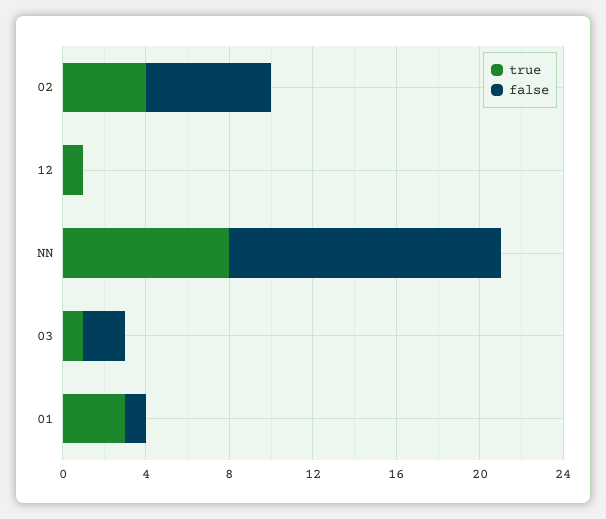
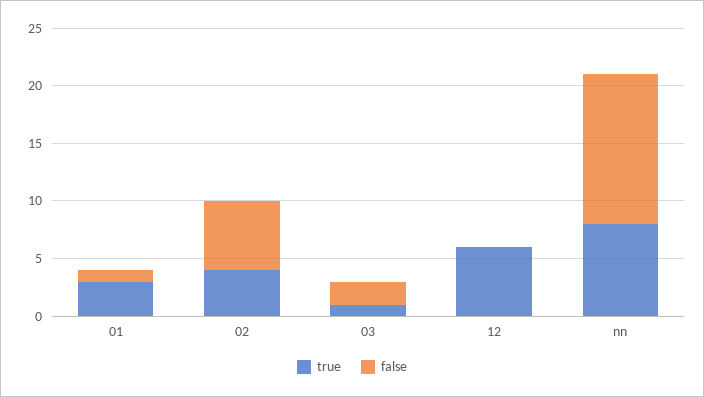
true, 12: 1 -> 6

